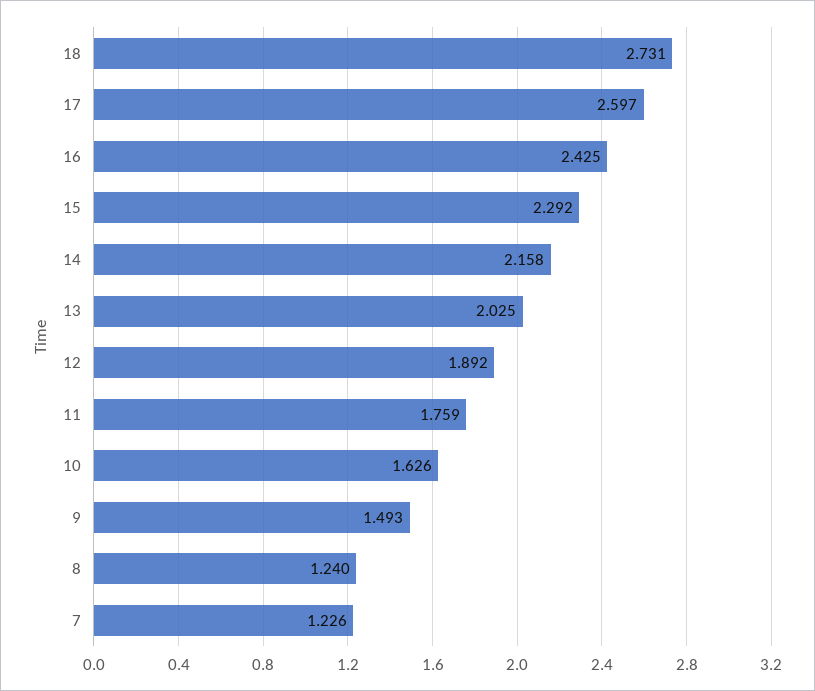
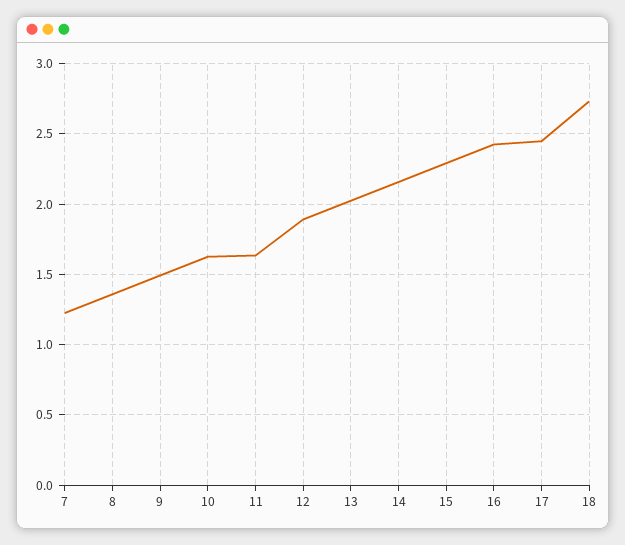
17: 2.597 -> 2.45
11: 1.759 -> 1.65
8: 1.24 -> 1.35

